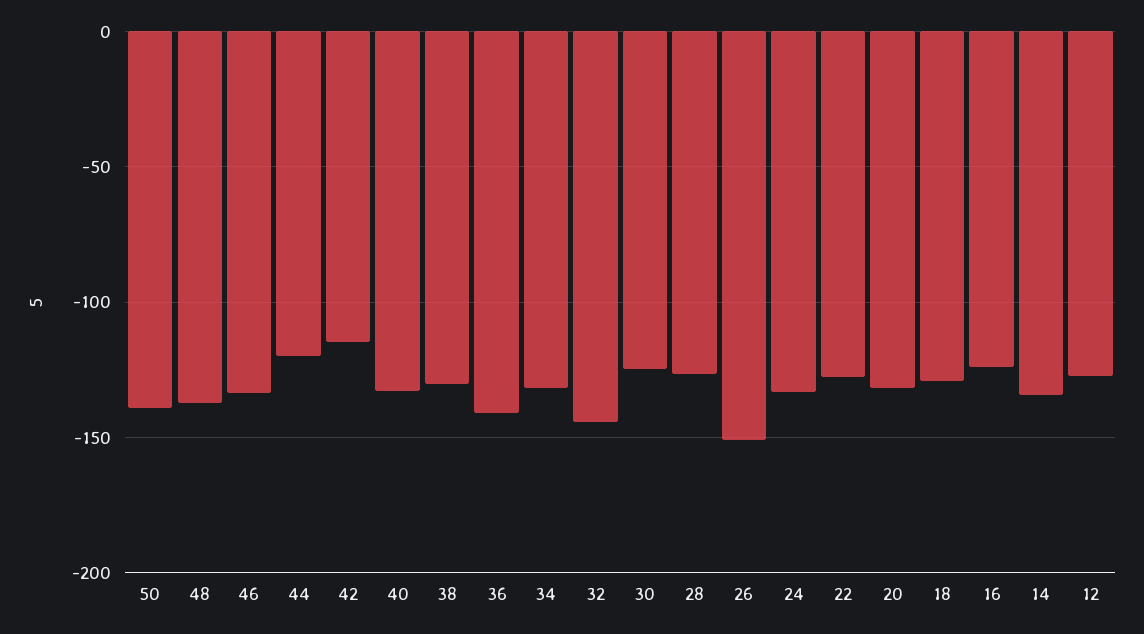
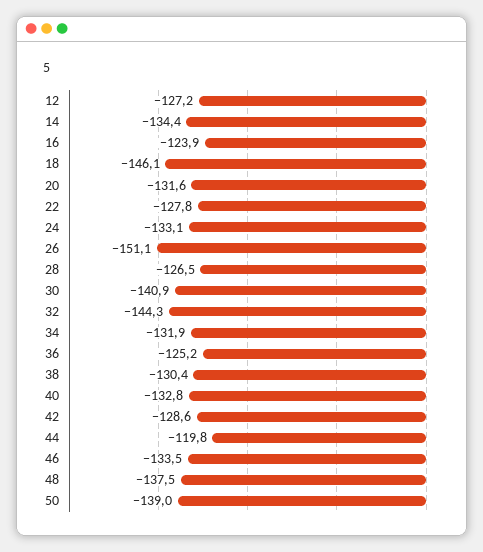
42: -115 -> -128.6
36: -140 -> -125.2
30: -125 -> -140.9
18: -130 -> -146.1

